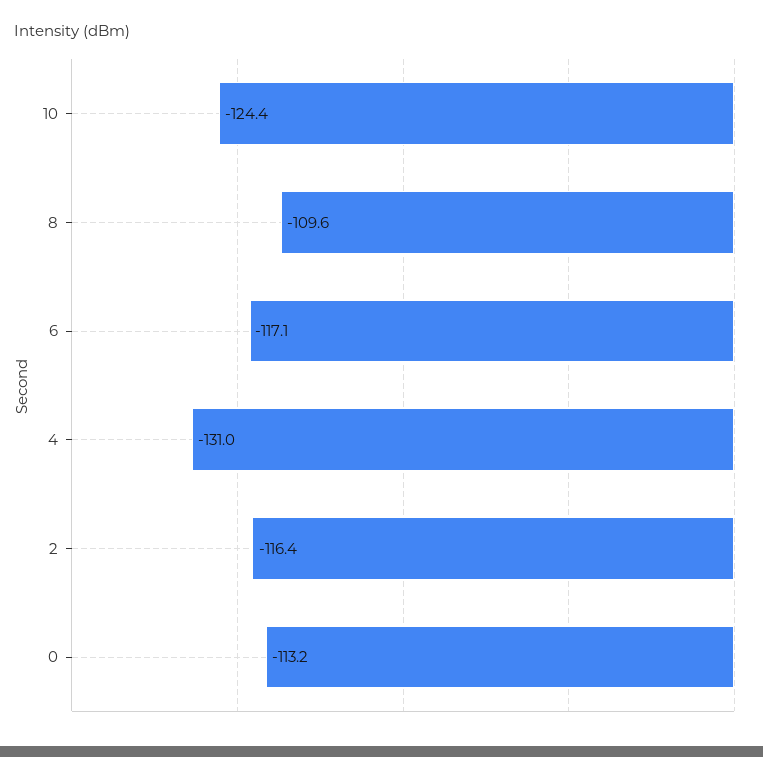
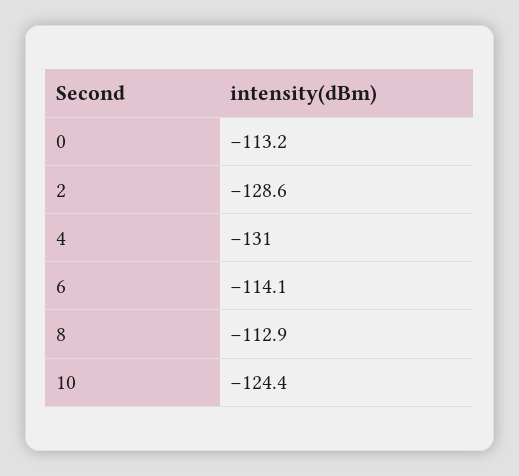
8: -109.6 -> -112.9
6: -117.1 -> -114.1
2: -116.4 -> -128.6

